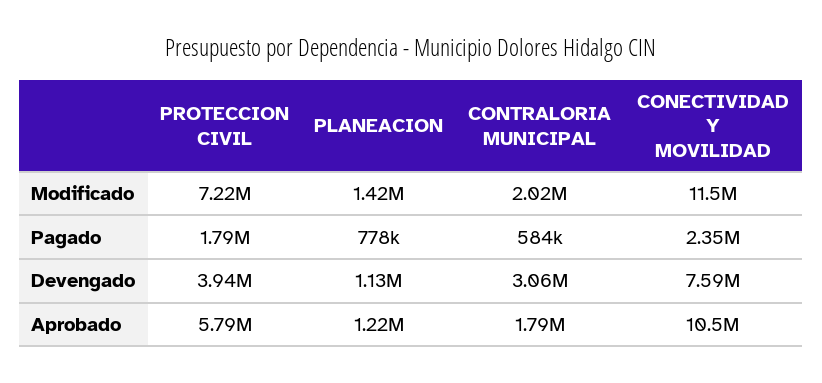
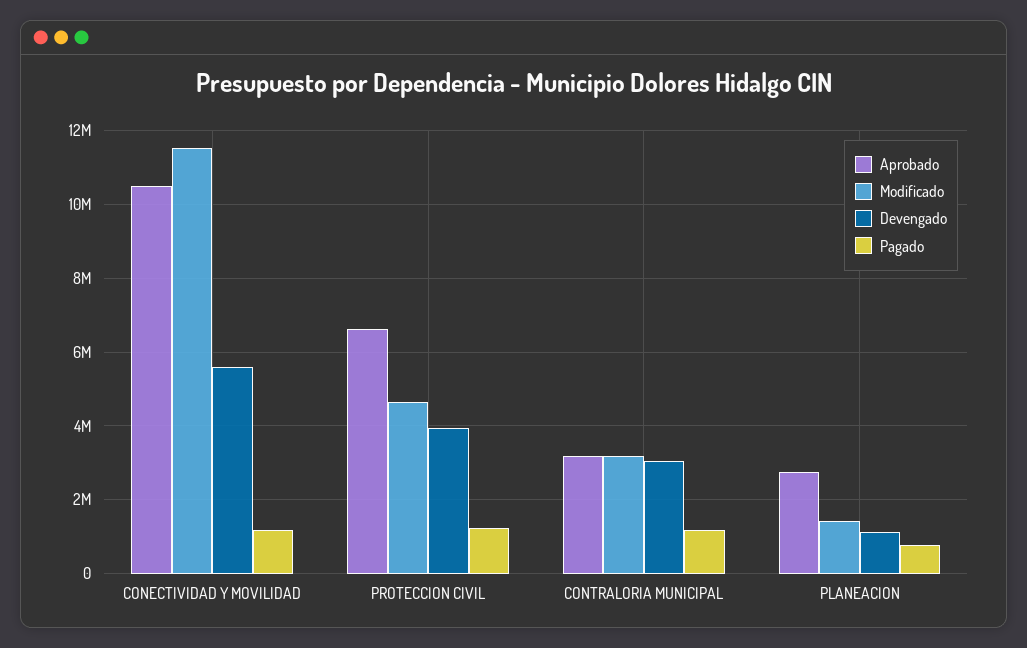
Modificado, PROTECCION CIVIL: 7220000 -> 4600000
Modificado, CONTRALORIA MUNICIPAL: 2020000 -> 3200000
Pagado, PROTECCION CIVIL: 1790000 -> 1200000
Pagado, CONTRALORIA MUNICIPAL: 584000 -> 1200000
Pagado, CONECTIVIDAD Y MOVILIDAD: 2350000 -> 1200000
Devengado, CONECTIVIDAD Y MOVILIDAD: 7590000 -> 5600000
Aprobado, PROTECCION CIVIL: 5790000 -> 6600000
Aprobado, PLANEACION: 1220000 -> 2800000
Aprobado, CONTRALORIA MUNICIPAL: 1790000 -> 3200000

